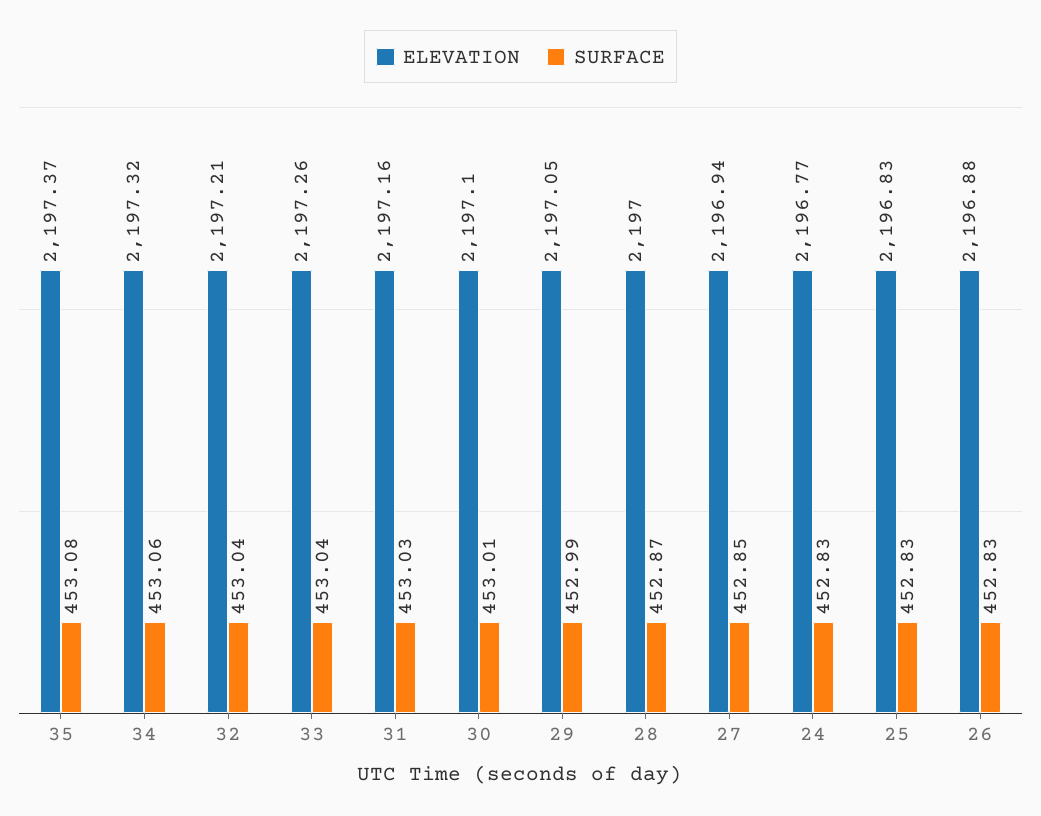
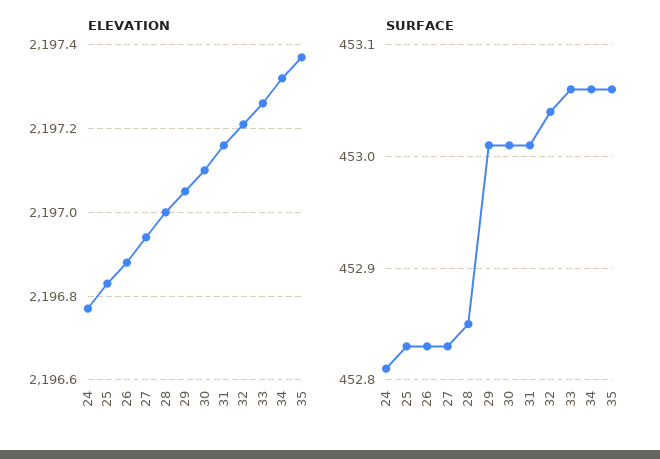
SURFACE, 35: 453.08 -> 453.06
SURFACE, 33: 453.04 -> 453.06
SURFACE, 31: 453.03 -> 453.01
SURFACE, 29: 452.99 -> 453.01
SURFACE, 28: 452.87 -> 452.85
SURFACE, 27: 452.85 -> 452.83
SURFACE, 24: 452.83 -> 452.81

